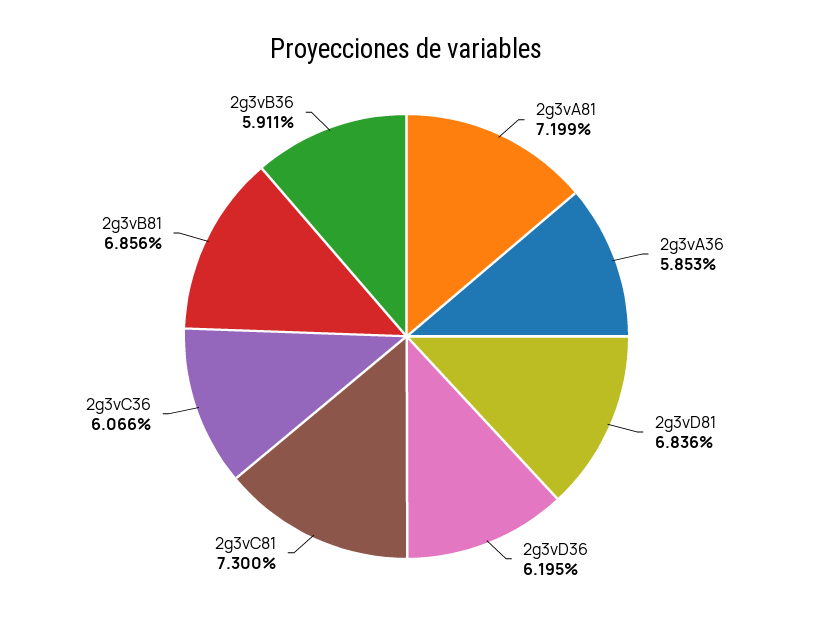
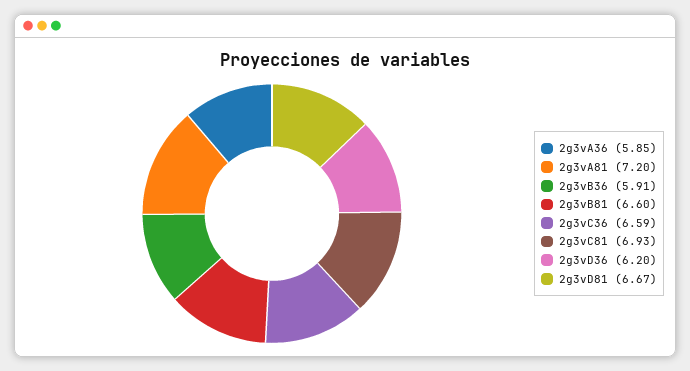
2g3vD81: 6.836 -> 6.67
2g3vC81: 7.3 -> 6.93
2g3vC36: 6.066 -> 6.59
2g3vB81: 6.856 -> 6.6

